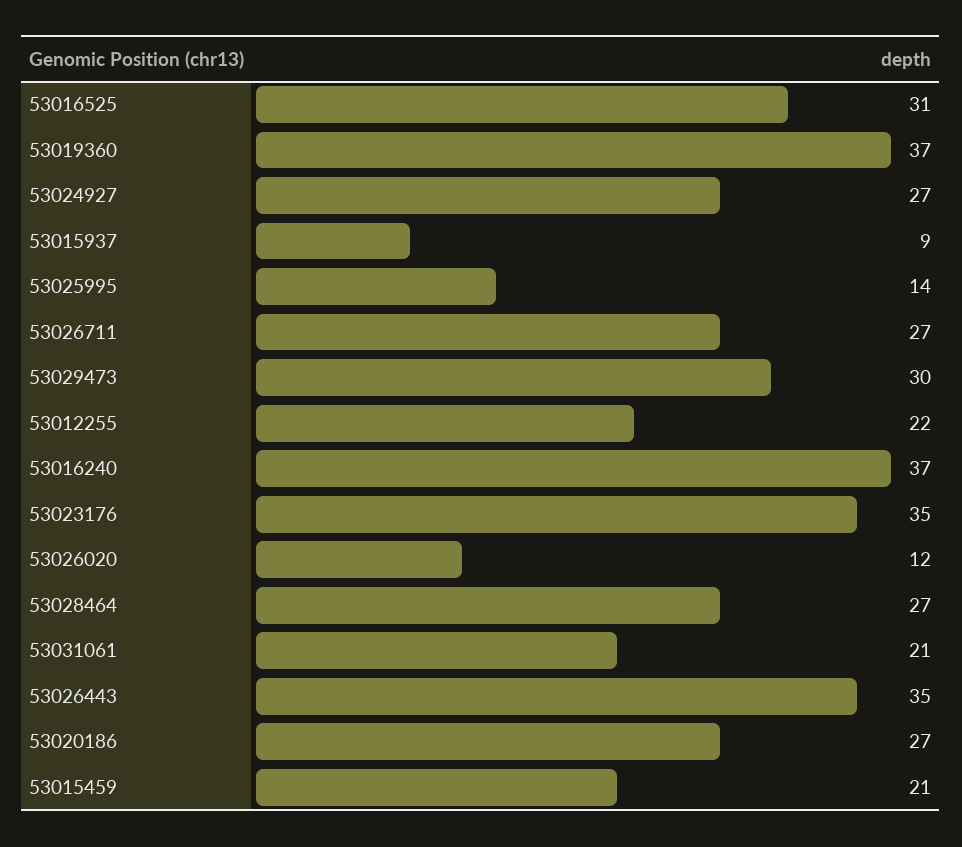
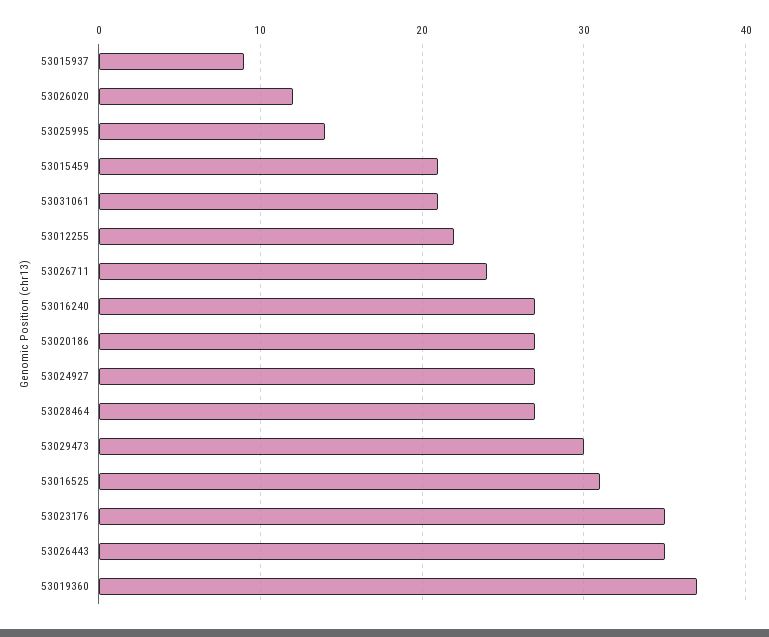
53026711: 27 -> 24
53016240: 37 -> 27

